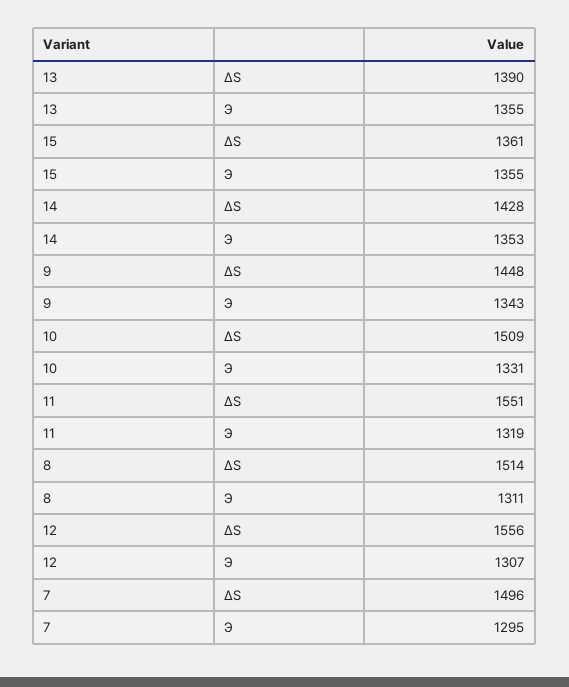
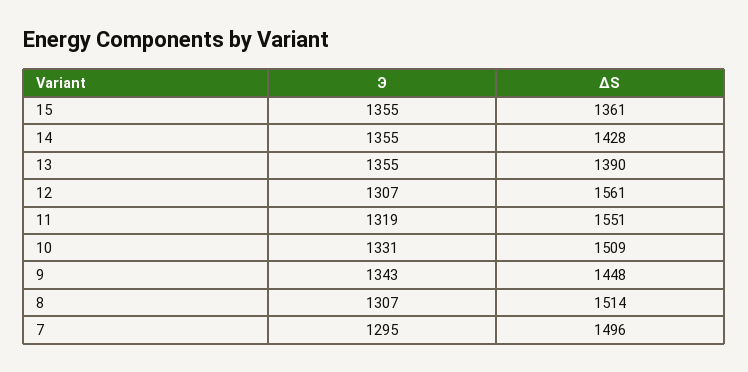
14, Э: 1353 -> 1355
8, Э: 1311 -> 1307
12, ∆S: 1556 -> 1561

